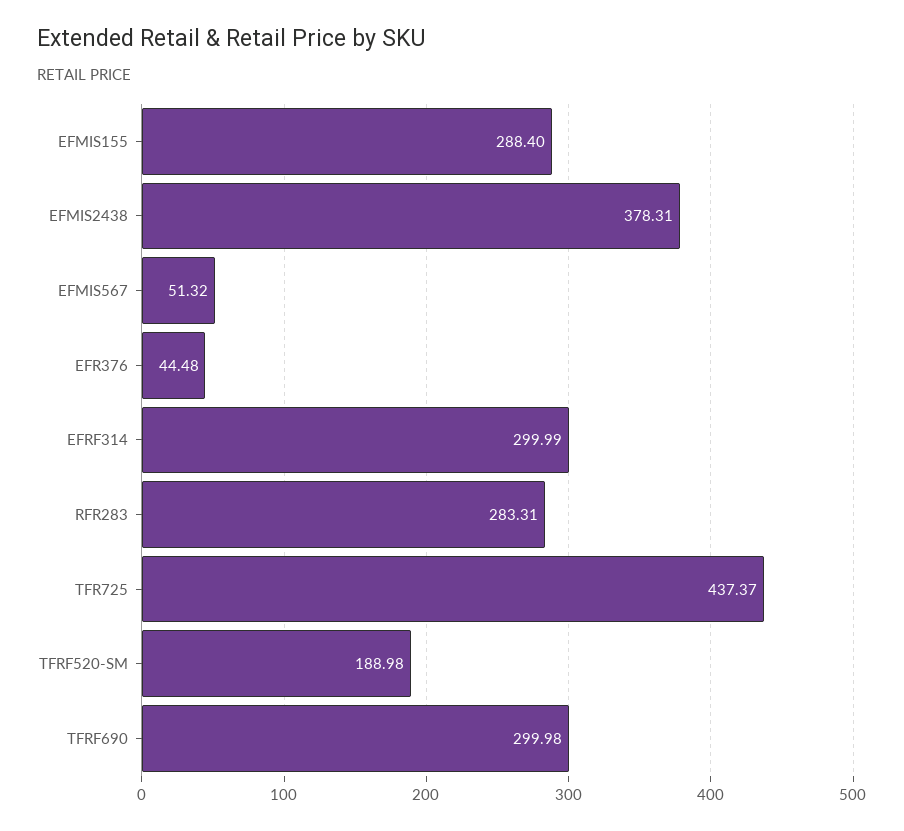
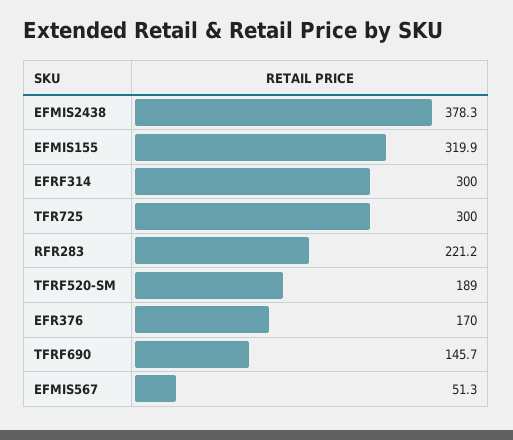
EFMIS155: 288.4 -> 319.9
EFR376: 44.48 -> 170
RFR283: 283.31 -> 221.2
TFR725: 437.37 -> 300
TFRF690: 299.98 -> 145.7

